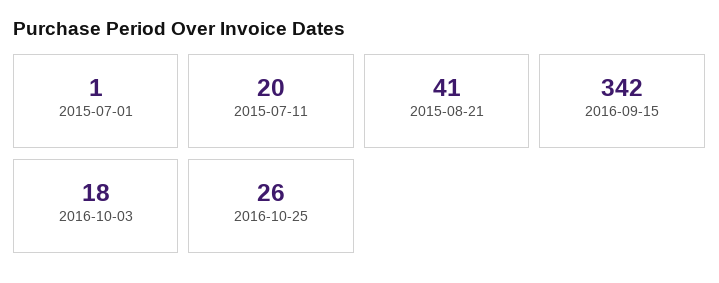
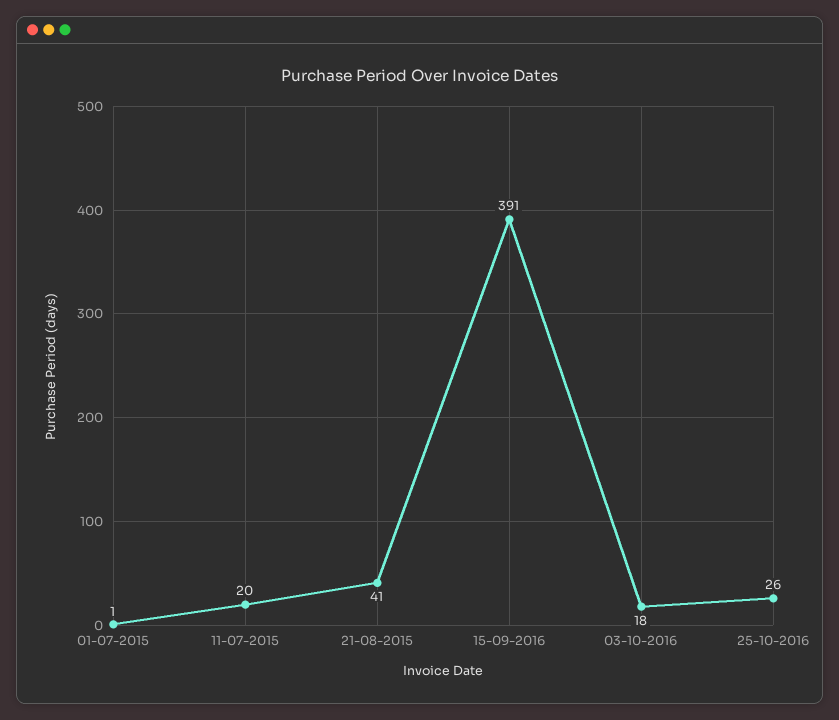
2016-09-15: 342 -> 391

